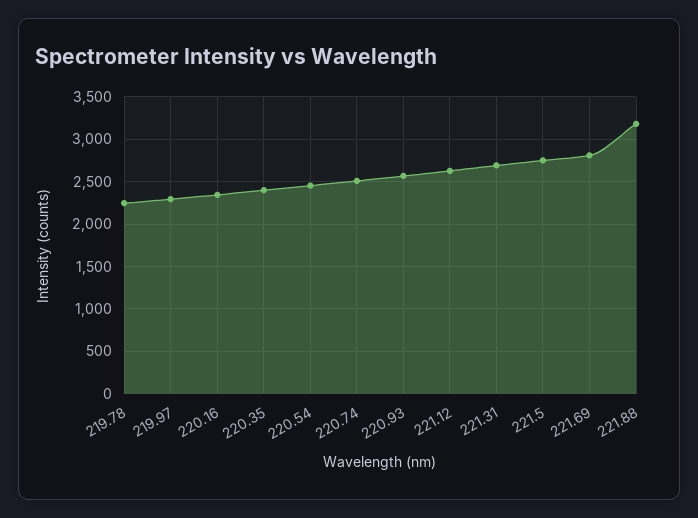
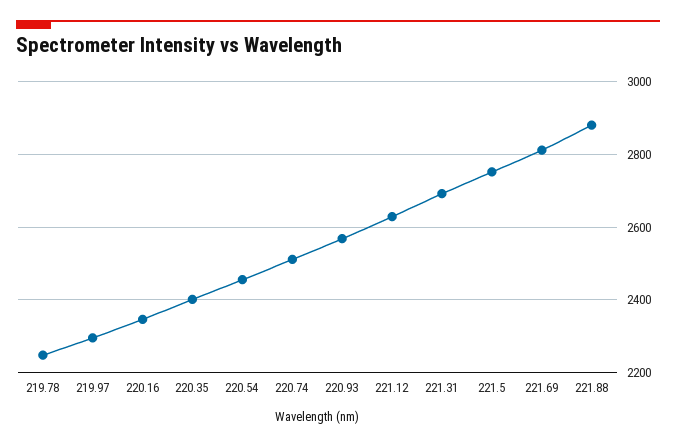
221.88: 3200 -> 2880

